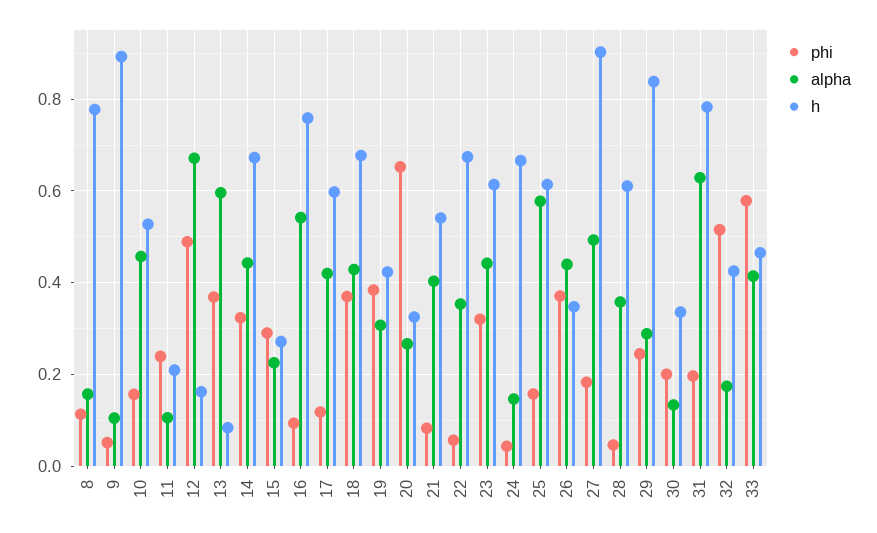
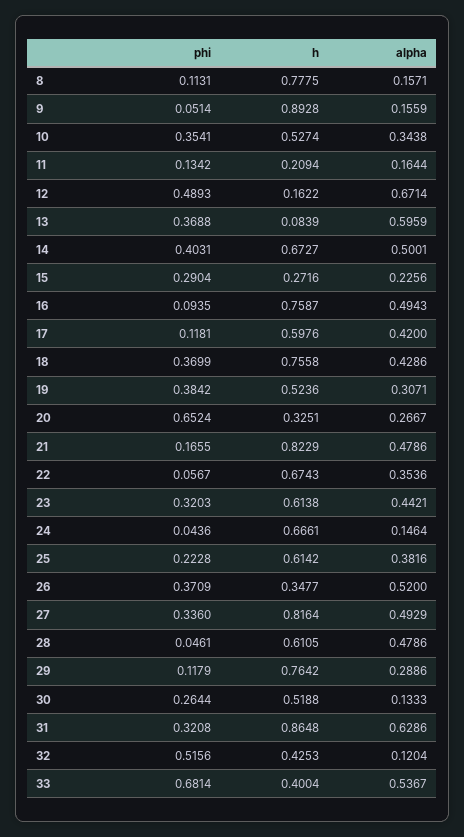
alpha, 9: 0.1 -> 0.1559
phi, 10: 0.16 -> 0.3541
alpha, 10: 0.46 -> 0.3438
phi, 11: 0.24 -> 0.1342
alpha, 11: 0.1 -> 0.1644
phi, 14: 0.32 -> 0.4031
alpha, 14: 0.44 -> 0.5001
alpha, 16: 0.54 -> 0.4943
h, 18: 0.68 -> 0.7558
h, 19: 0.42 -> 0.5236
phi, 21: 0.08 -> 0.1655
alpha, 21: 0.4 -> 0.4786
h, 21: 0.54 -> 0.8229
phi, 25: 0.16 -> 0.2228
alpha, 25: 0.58 -> 0.3816
alpha, 26: 0.44 -> 0.52
phi, 27: 0.18 -> 0.336
h, 27: 0.9 -> 0.8164
alpha, 28: 0.36 -> 0.4786
phi, 29: 0.24 -> 0.1179
h, 29: 0.84 -> 0.7642
phi, 30: 0.2 -> 0.2644
h, 30: 0.34 -> 0.5188
phi, 31: 0.2 -> 0.3208
h, 31: 0.78 -> 0.8648
alpha, 32: 0.18 -> 0.1204
phi, 33: 0.58 -> 0.6814
alpha, 33: 0.42 -> 0.5367
h, 33: 0.46 -> 0.4004

